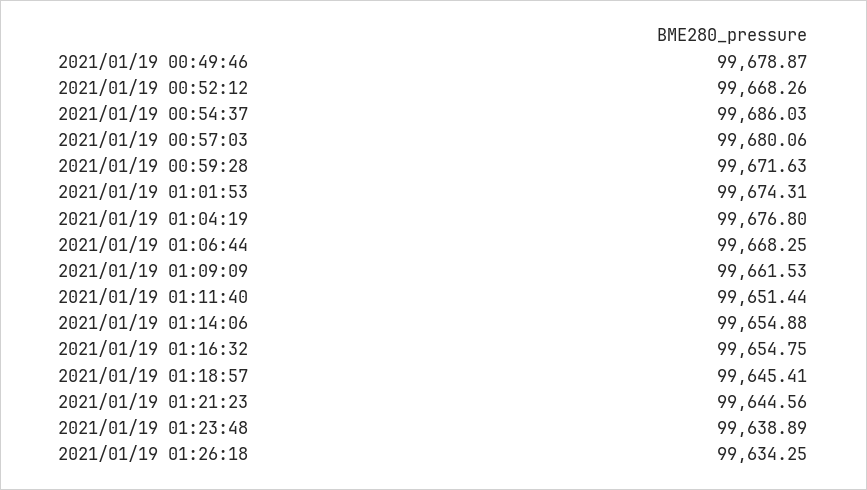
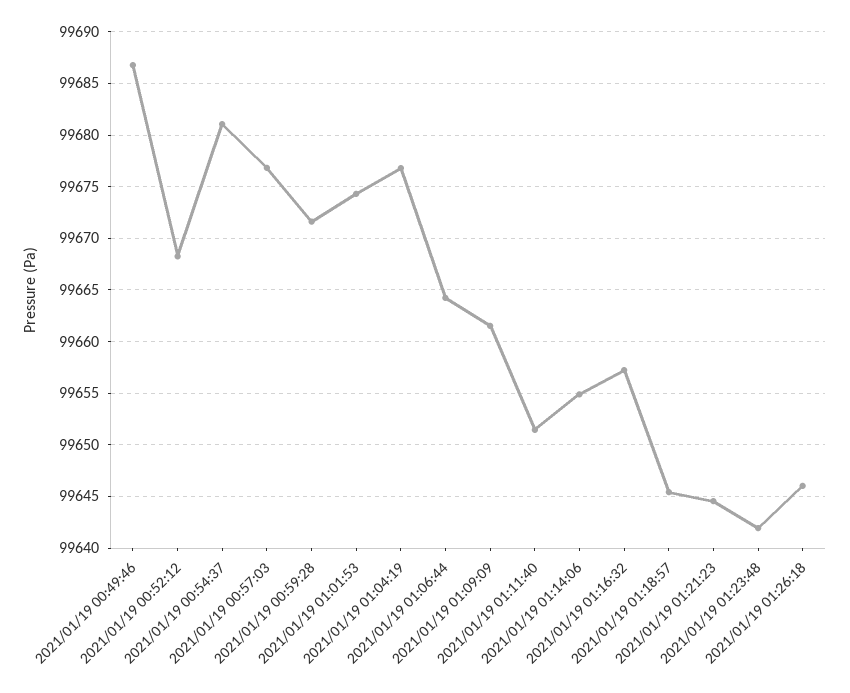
2021/01/19 00:49:46: 99678.87 -> 99687
2021/01/19 00:54:37: 99686.03 -> 99681
2021/01/19 00:57:03: 99680.06 -> 99677
2021/01/19 01:06:44: 99668.25 -> 99664
2021/01/19 01:16:32: 99654.75 -> 99657
2021/01/19 01:23:48: 99638.89 -> 99642
2021/01/19 01:26:18: 99634.25 -> 99646

